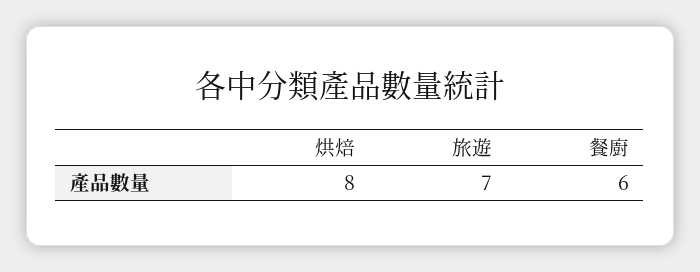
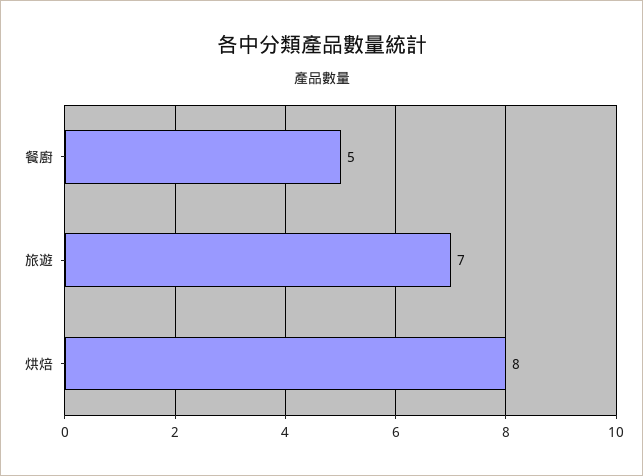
餐廚: 6 -> 5

